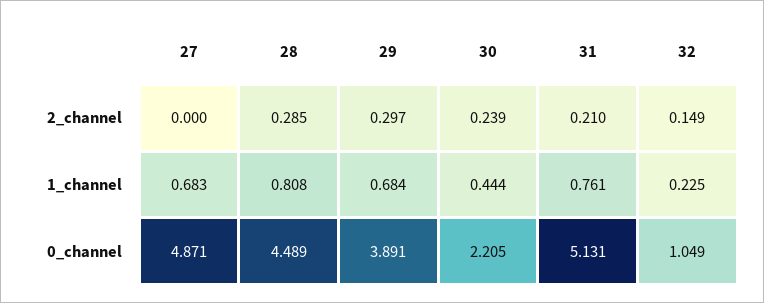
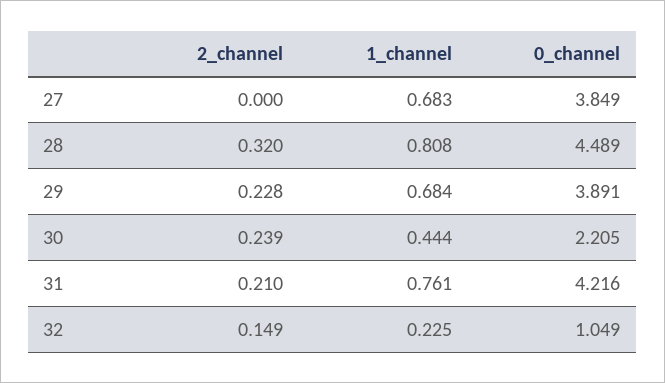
28, 2_channel: 0.285 -> 0.32
29, 2_channel: 0.297 -> 0.228
27, 0_channel: 4.871 -> 3.849
31, 0_channel: 5.131 -> 4.216

